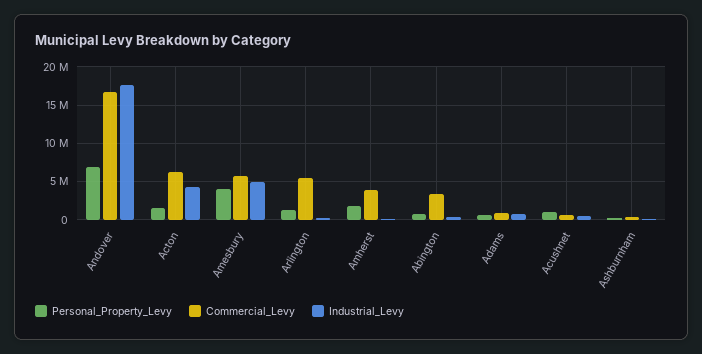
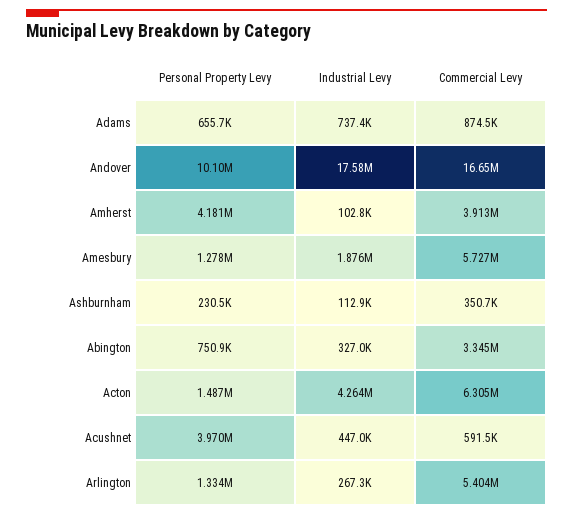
Personal_Property_Levy, Andover: 7000000 -> 10100000
Personal_Property_Levy, Amesbury: 4000000 -> 1278000
Industrial_Levy, Amesbury: 5000000 -> 1876000
Personal_Property_Levy, Amherst: 2000000 -> 4181000
Personal_Property_Levy, Acushnet: 1000000 -> 3970000

